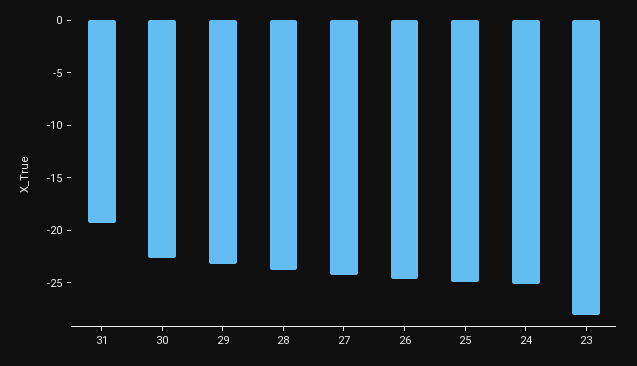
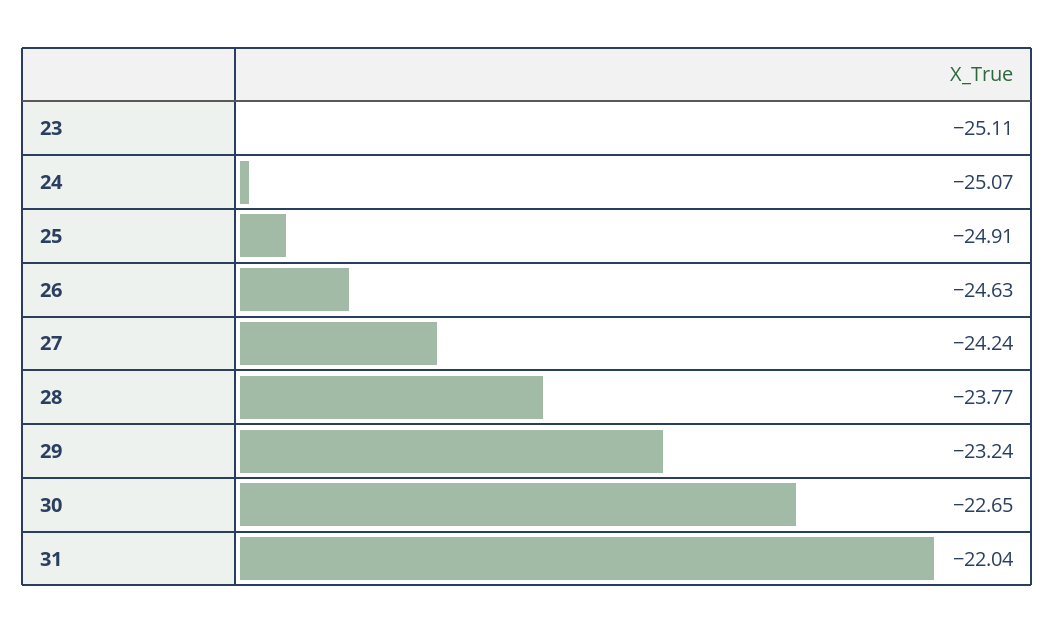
31: -19 -> -22.04
23: -28 -> -25.11

